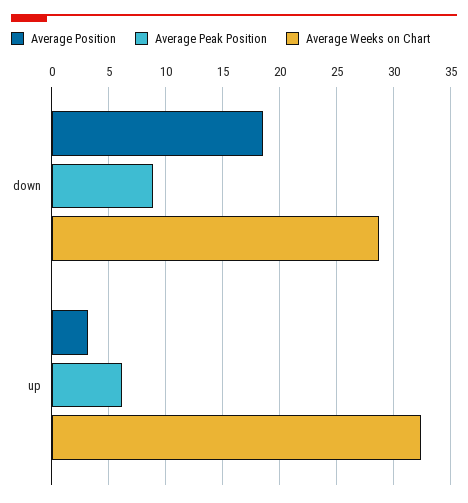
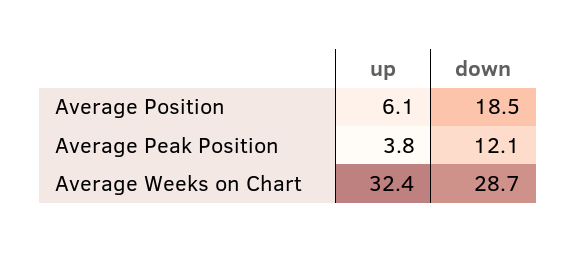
Average Peak Position, down: 9 -> 12.1
Average Position, up: 3 -> 6.1
Average Peak Position, up: 6 -> 3.8

